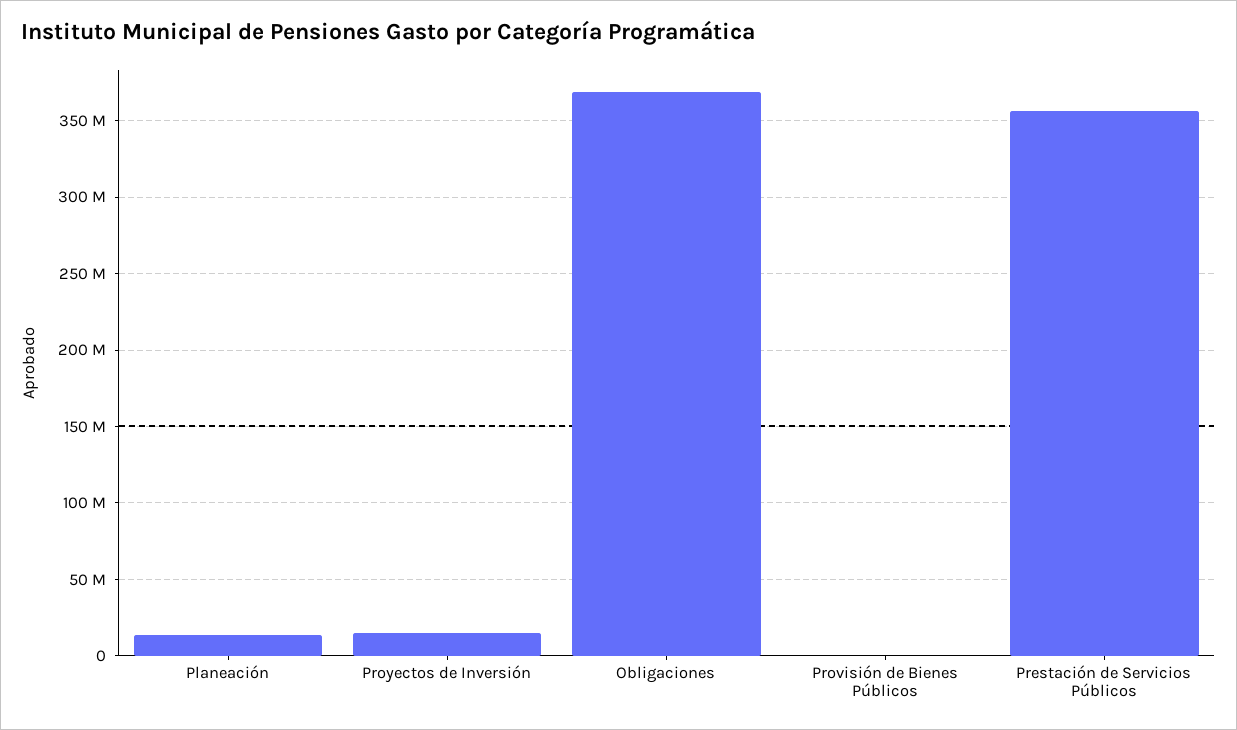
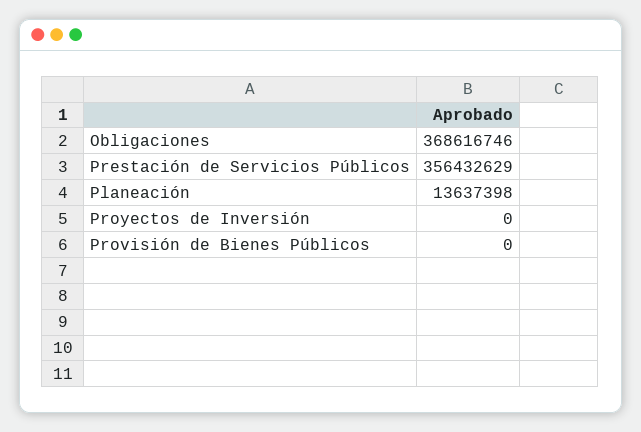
Proyectos de Inversión: 15000000 -> 0

